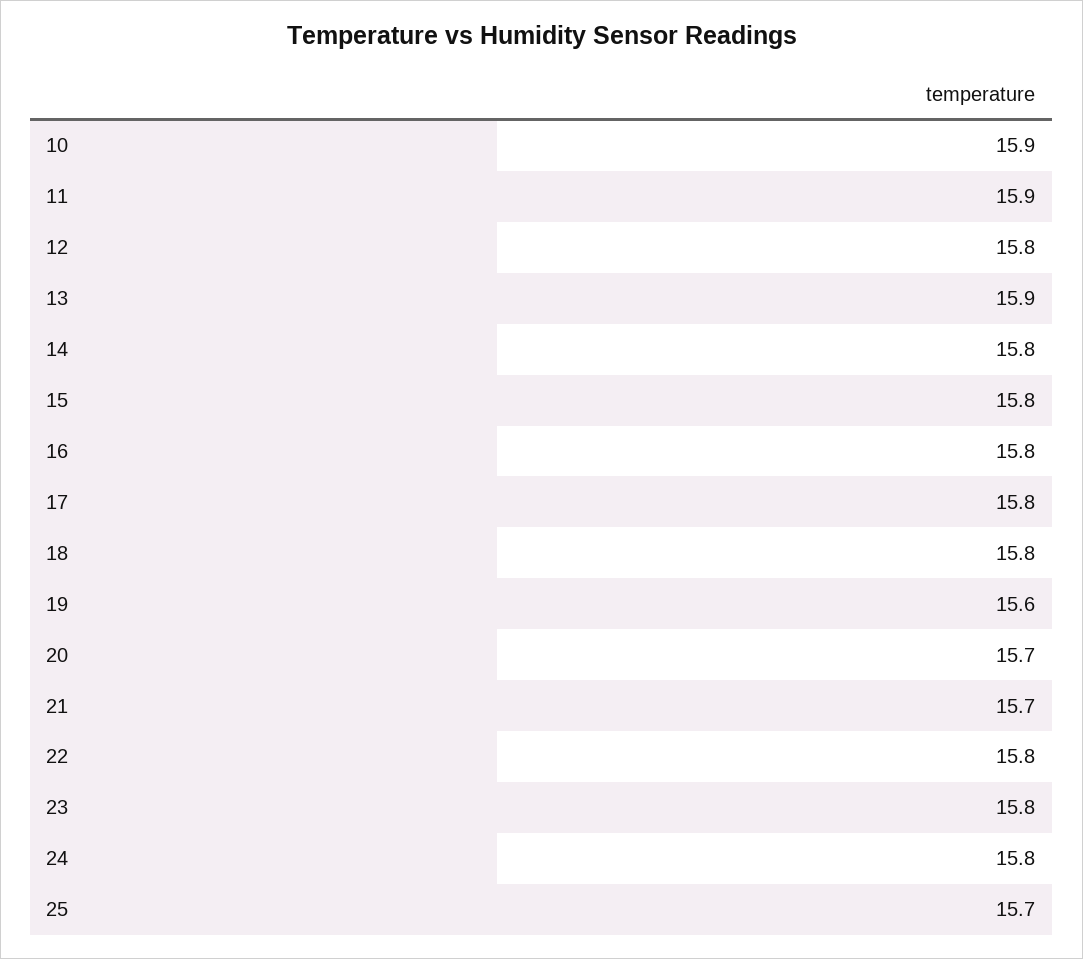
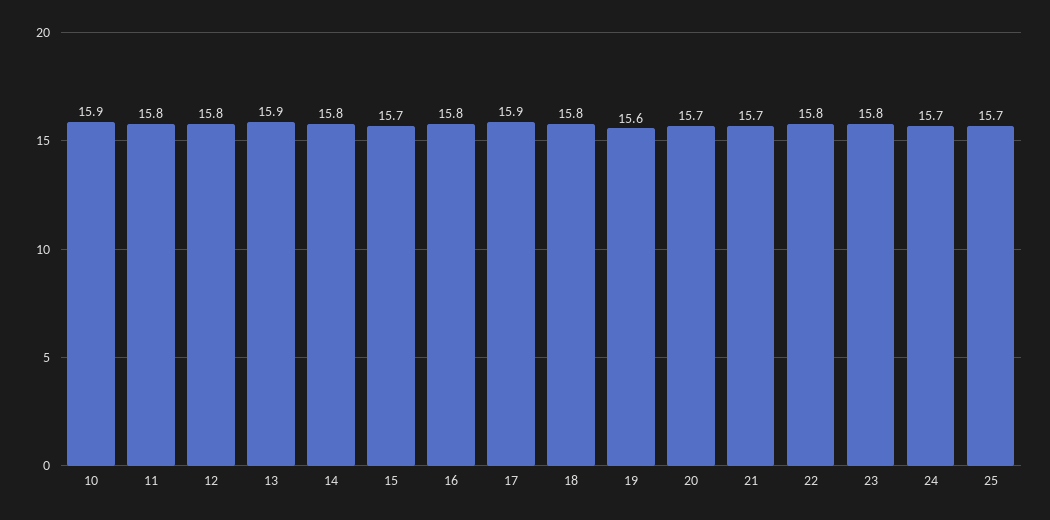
11: 15.9 -> 15.8
15: 15.8 -> 15.7
17: 15.8 -> 15.9
24: 15.8 -> 15.7

